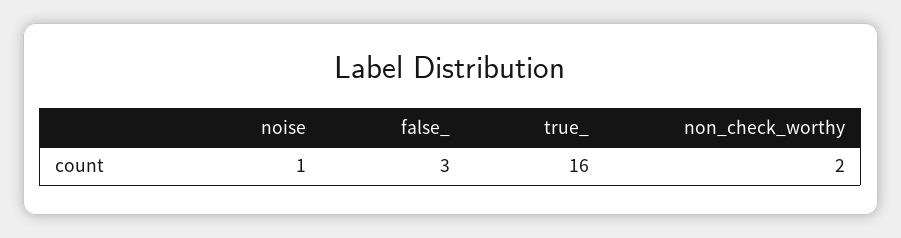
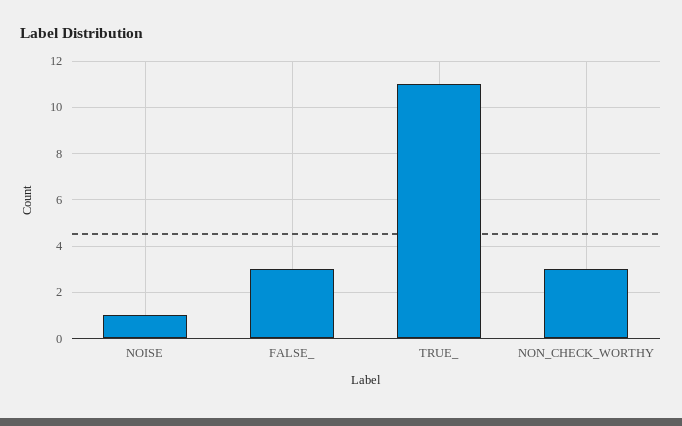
true_: 16 -> 11
non_check_worthy: 2 -> 3

